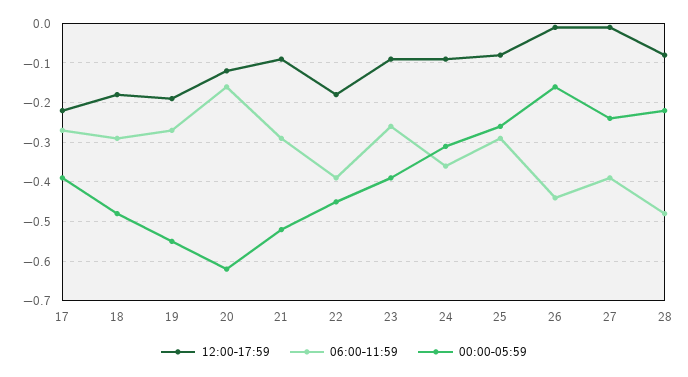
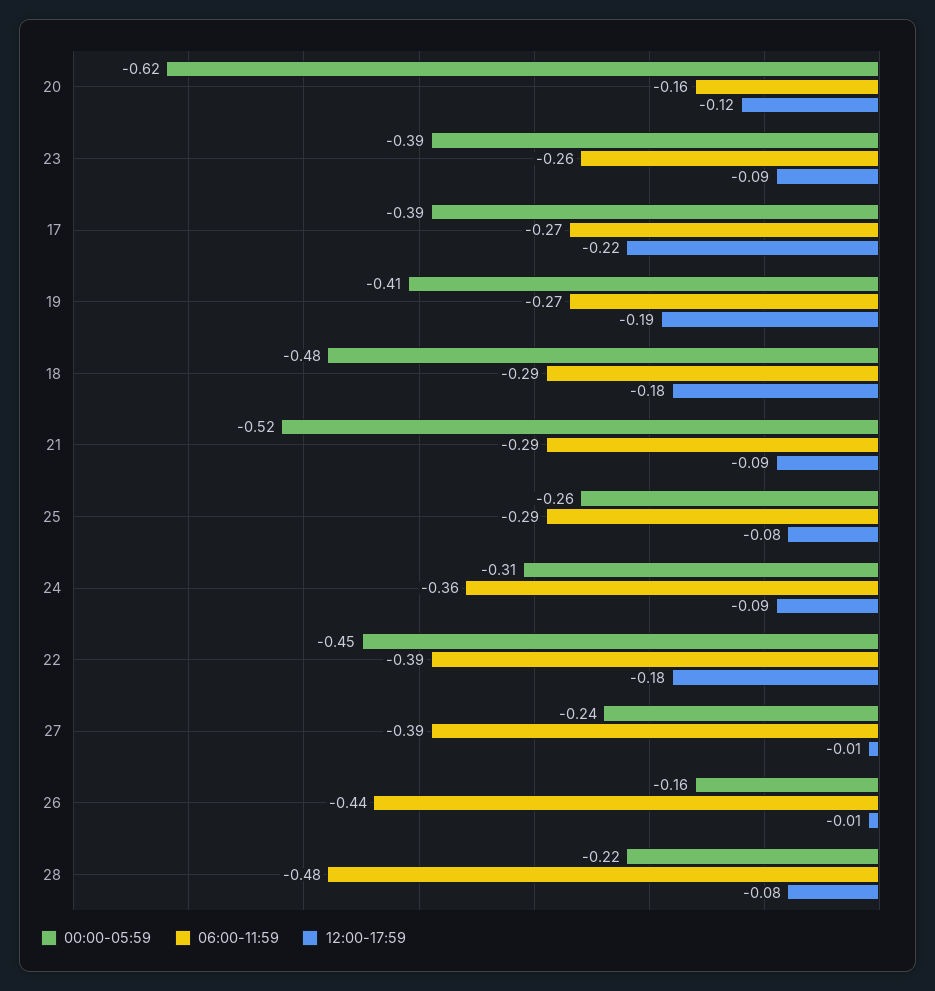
00:00-05:59, 19: -0.55 -> -0.41

